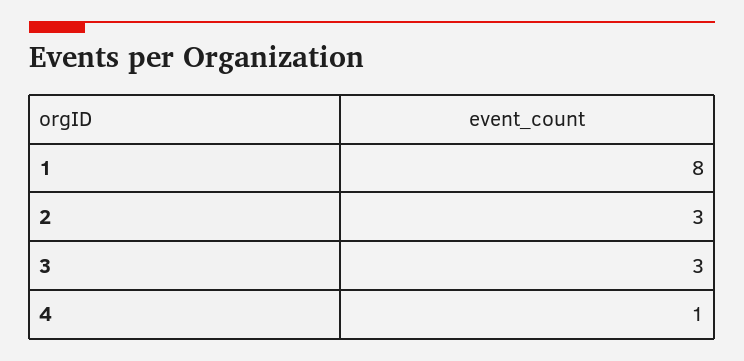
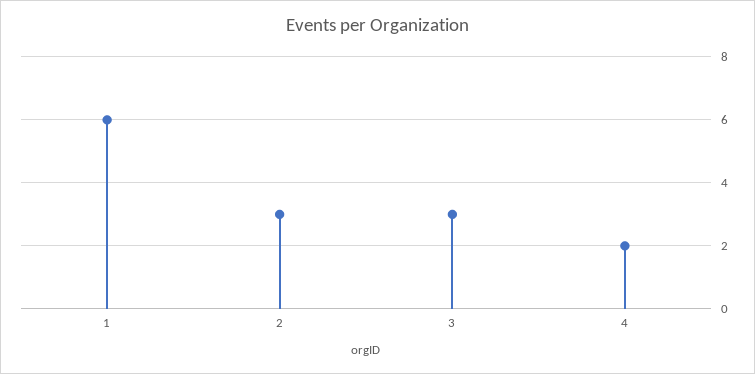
1: 8 -> 6
4: 1 -> 2

